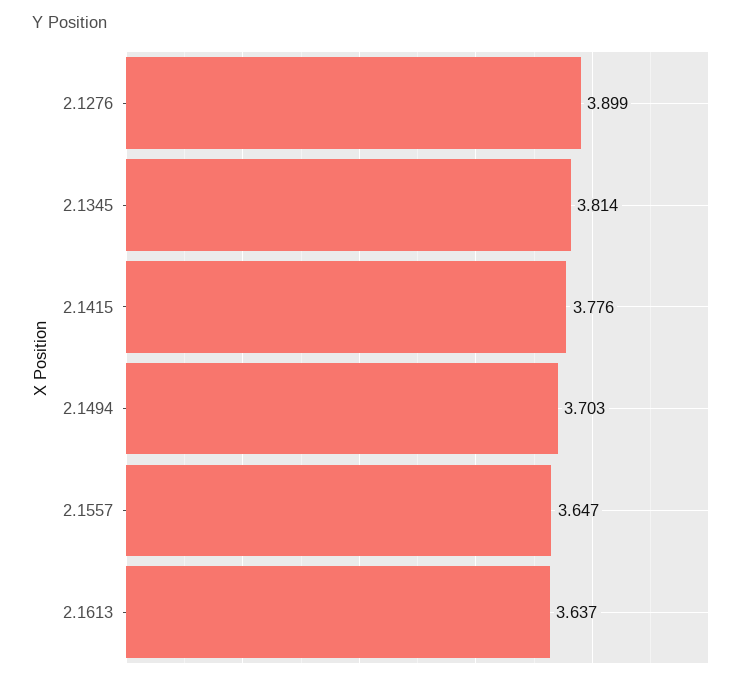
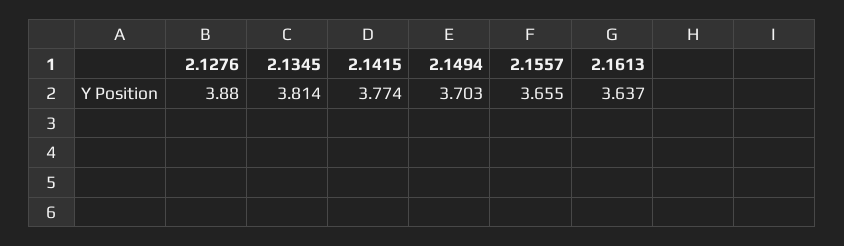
2.1276: 3.899 -> 3.88
2.1415: 3.776 -> 3.774
2.1557: 3.647 -> 3.655

